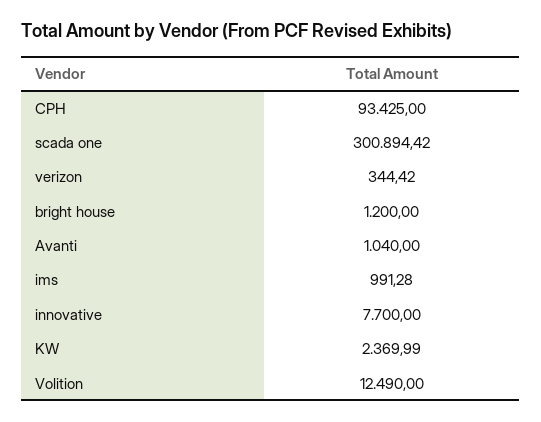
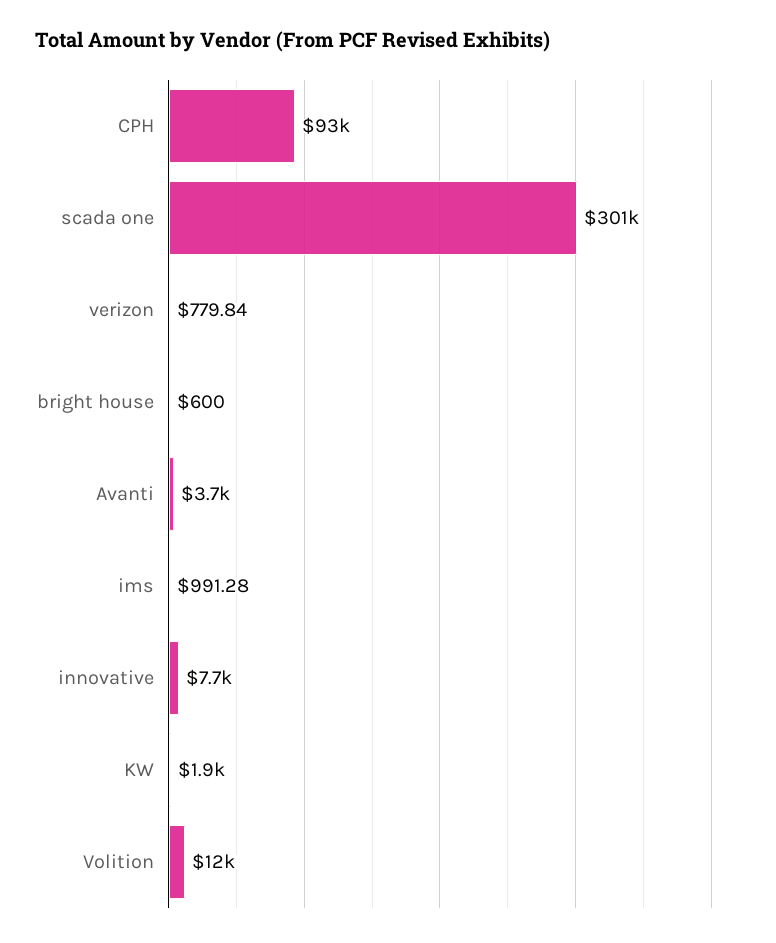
verizon: 344.42 -> 779.84
bright house: 1200 -> 600
Avanti: 1040 -> 3700
KW: 2369.99 -> 1900

